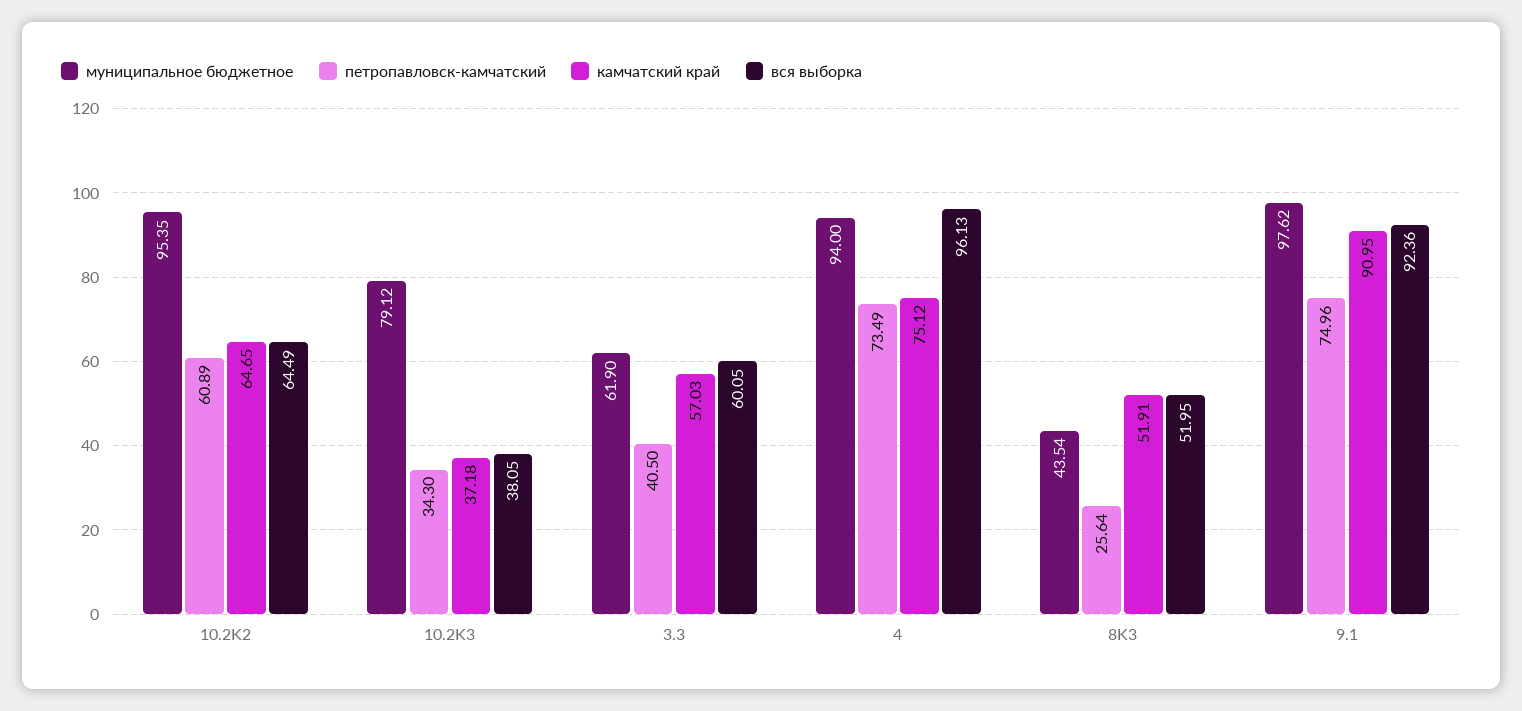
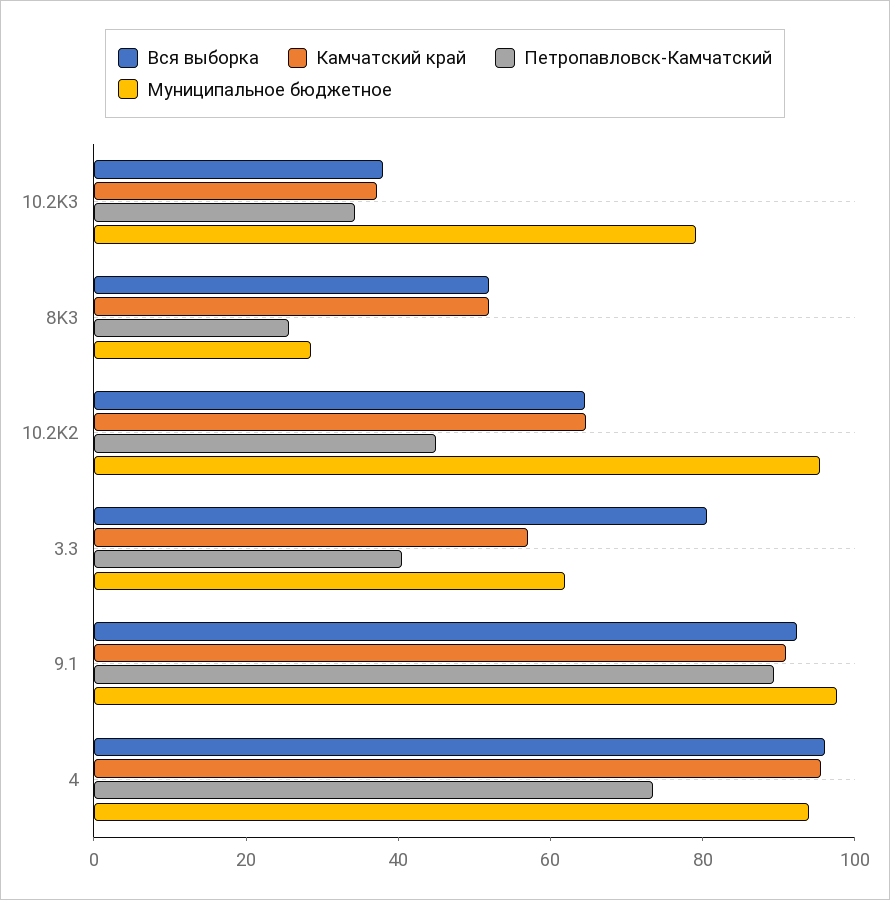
петропавловск-камчатский, 10.2K2: 60.89 -> 45
вся выборка, 3.3: 60.05 -> 80
камчатский край, 4: 75.12 -> 95
муниципальное бюджетное, 8K3: 43.54 -> 30
петропавловск-камчатский, 9.1: 74.96 -> 90

